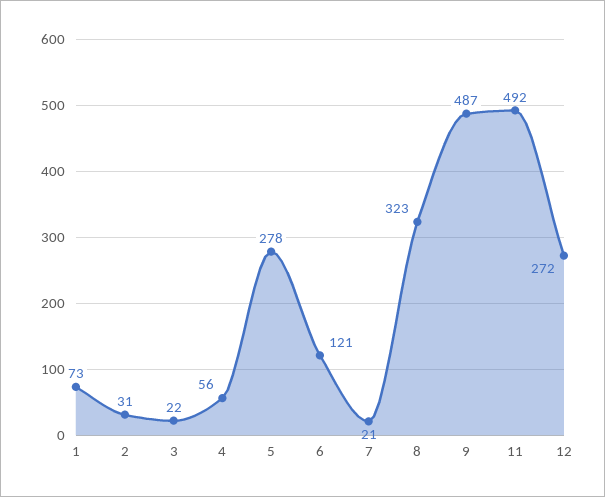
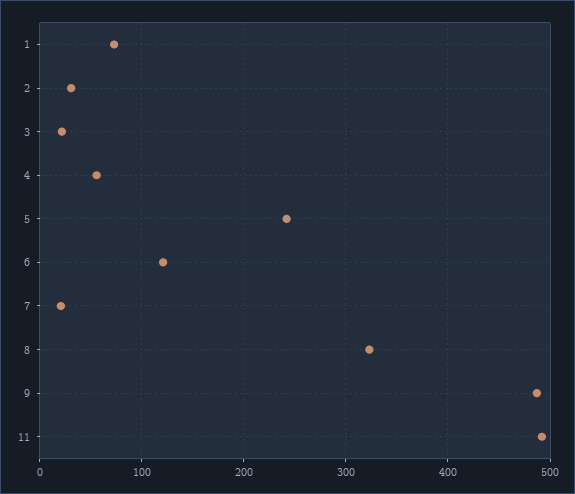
5: 278 -> 240
12: 272 -> none

